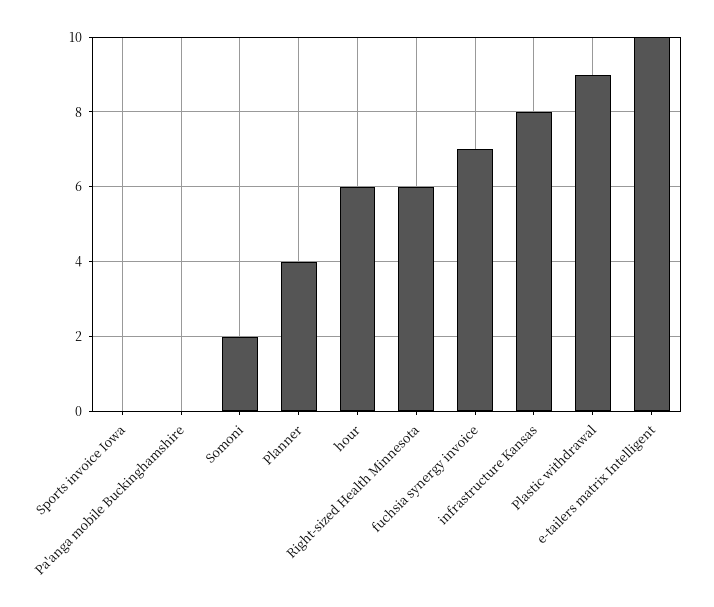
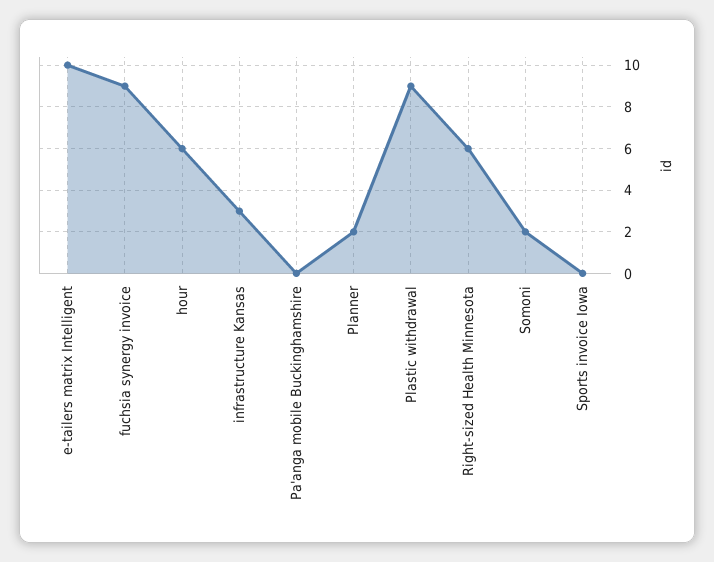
Planner: 4 -> 2
fuchsia synergy invoice: 7 -> 9
infrastructure Kansas: 8 -> 3

